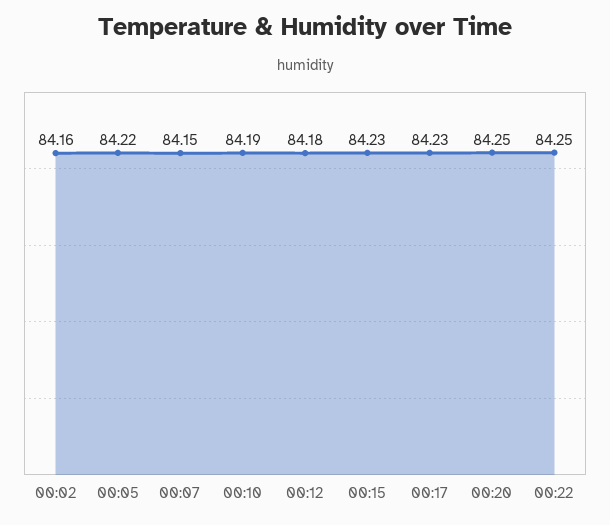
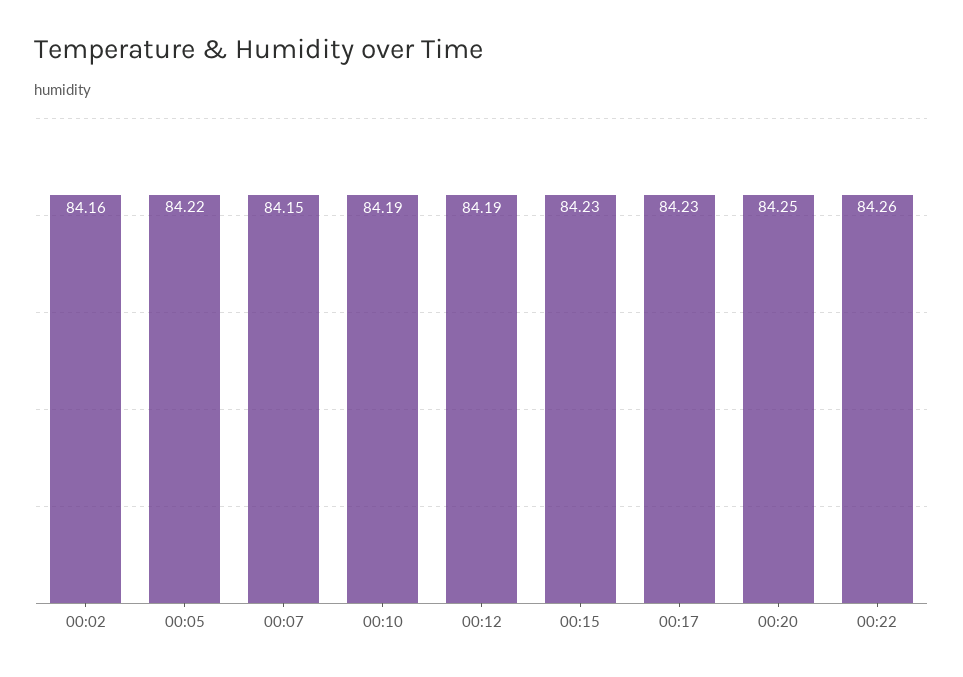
00:12: 84.18 -> 84.19
00:22: 84.25 -> 84.26

